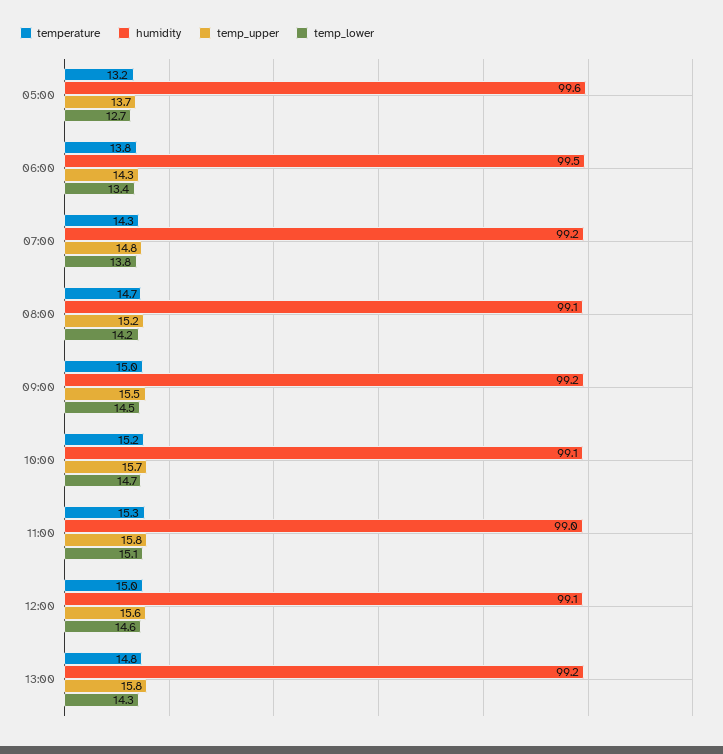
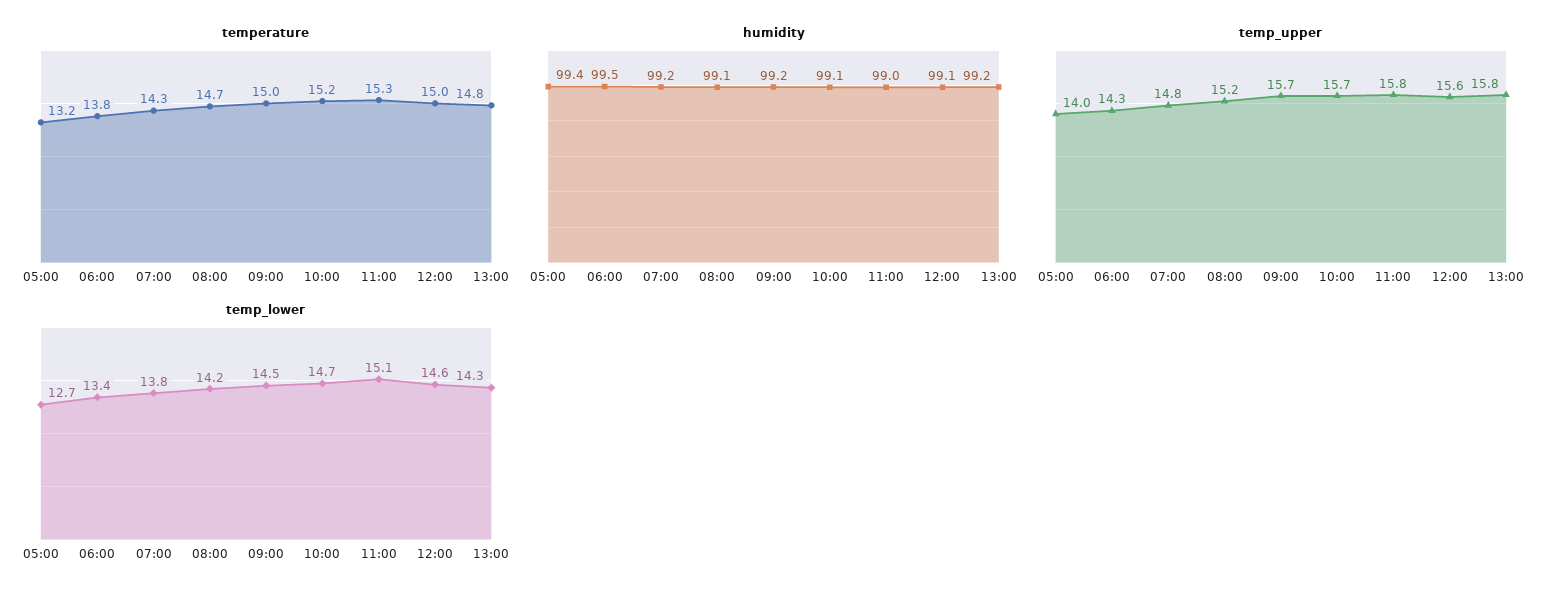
humidity, 05:00: 99.6 -> 99.4
temp_upper, 05:00: 13.7 -> 14
temp_upper, 09:00: 15.5 -> 15.7

